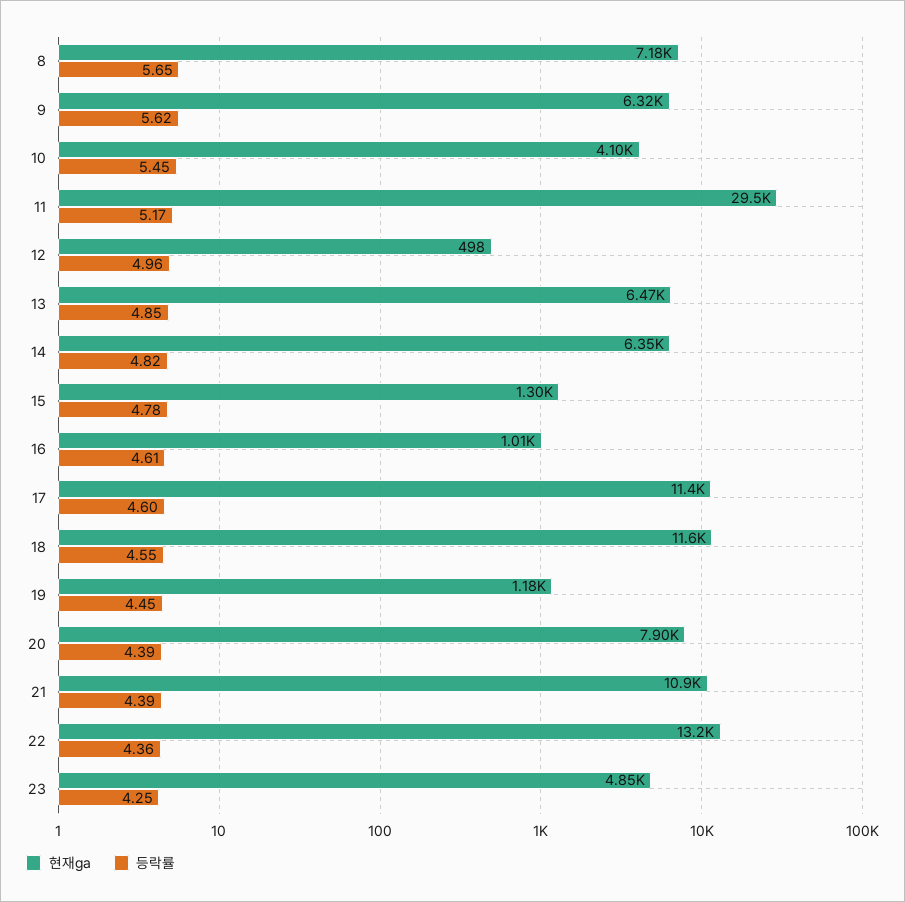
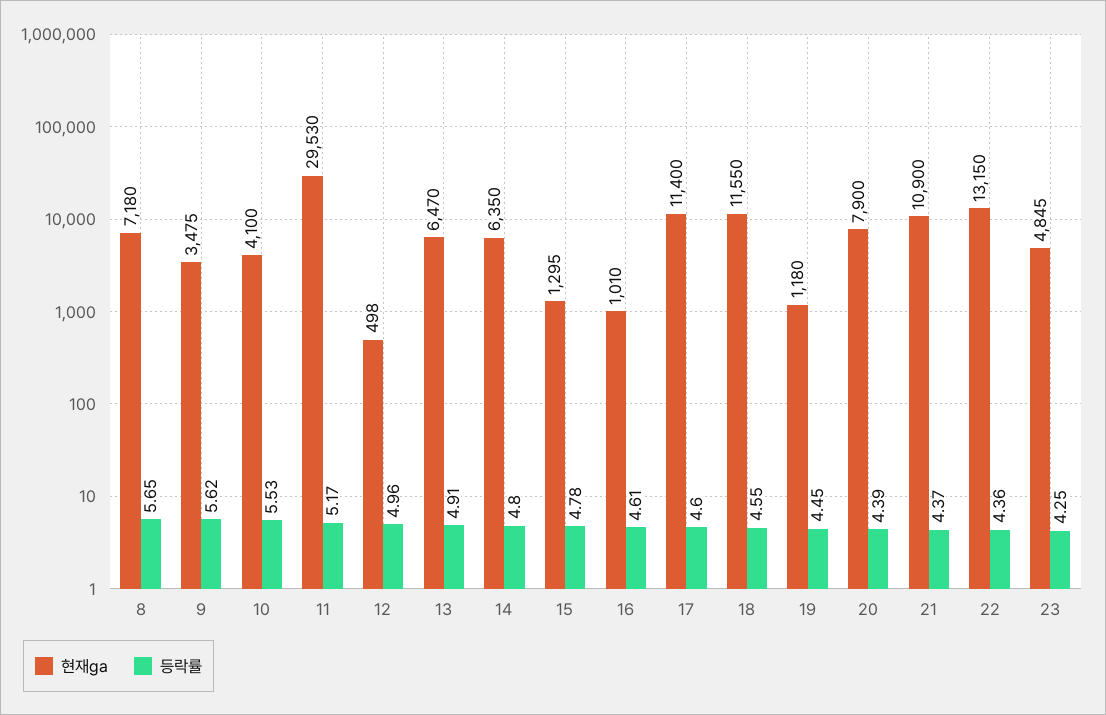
현재ga, 9: 6320 -> 3475
등락률, 10: 5.45 -> 5.53
등락률, 13: 4.85 -> 4.91
등락률, 14: 4.82 -> 4.8
등락률, 21: 4.39 -> 4.37

